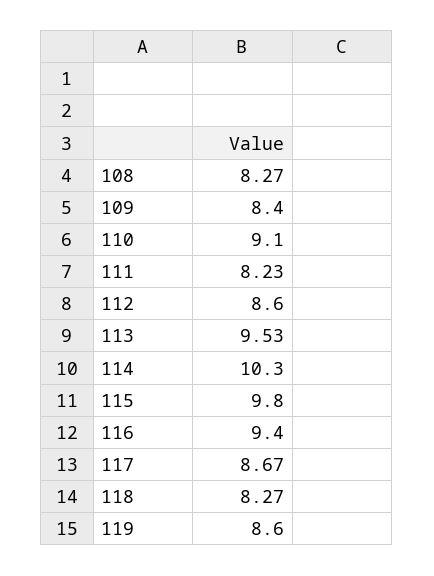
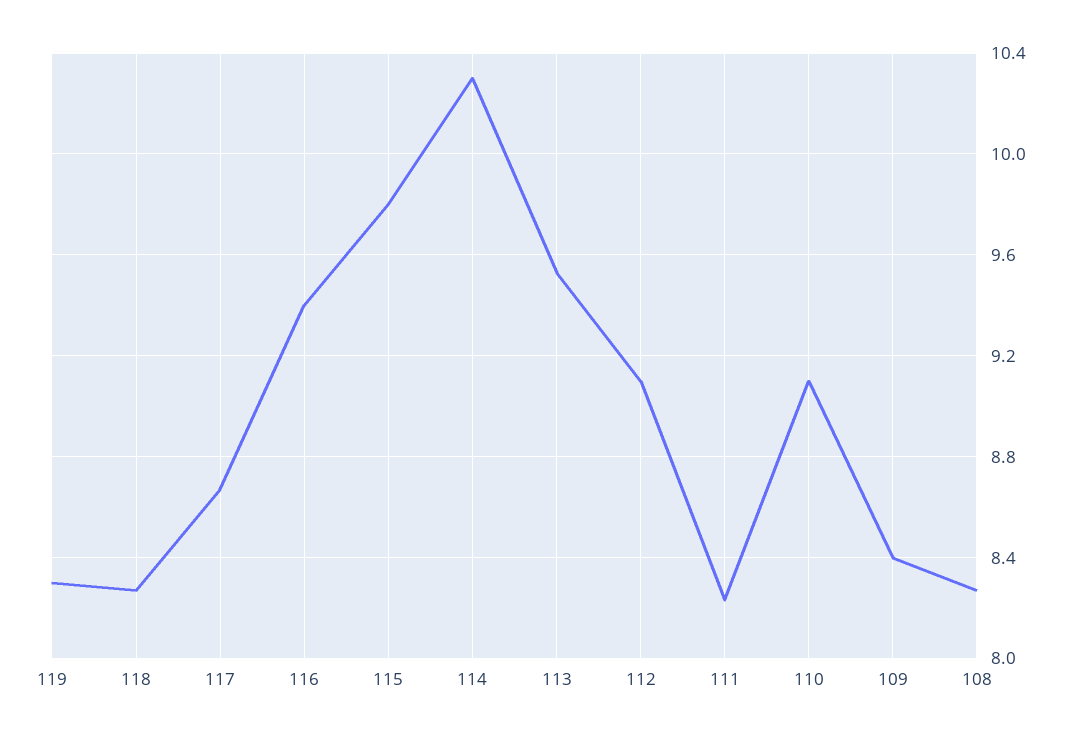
112: 8.6 -> 9.1
119: 8.6 -> 8.3

